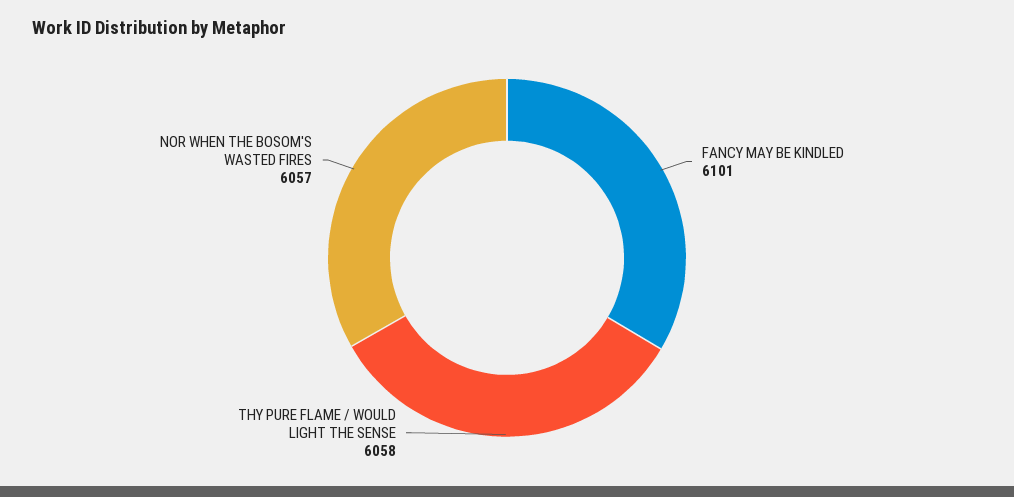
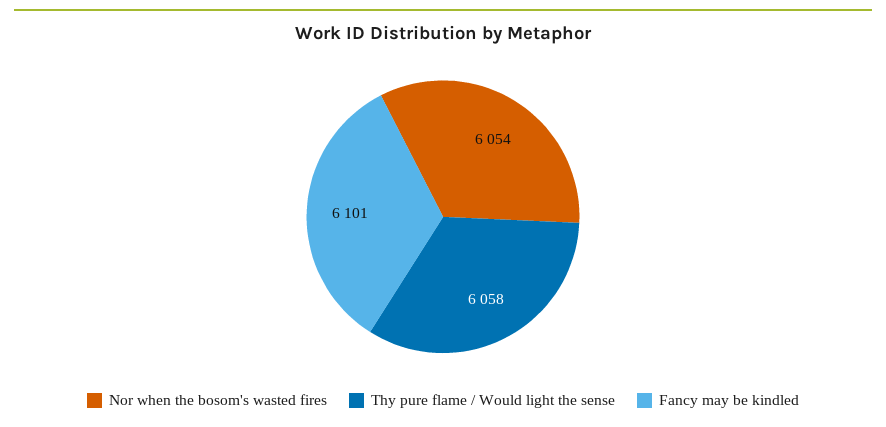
NOR WHEN THE BOSOM'S WASTED FIRES: 6057 -> 6054

